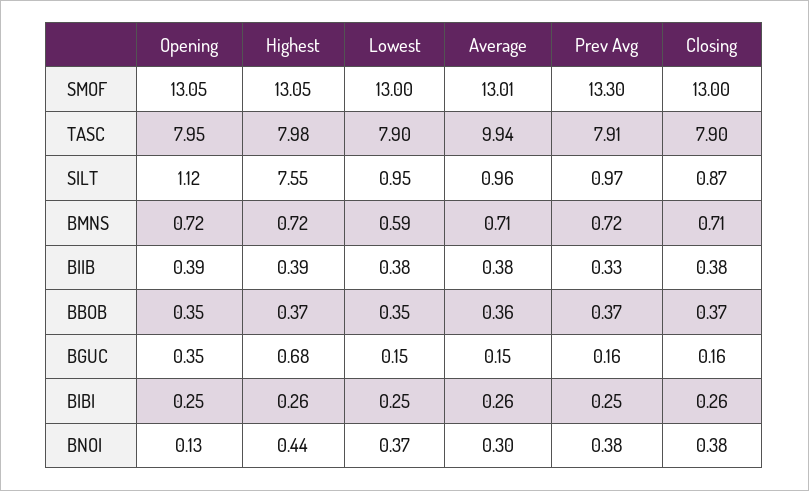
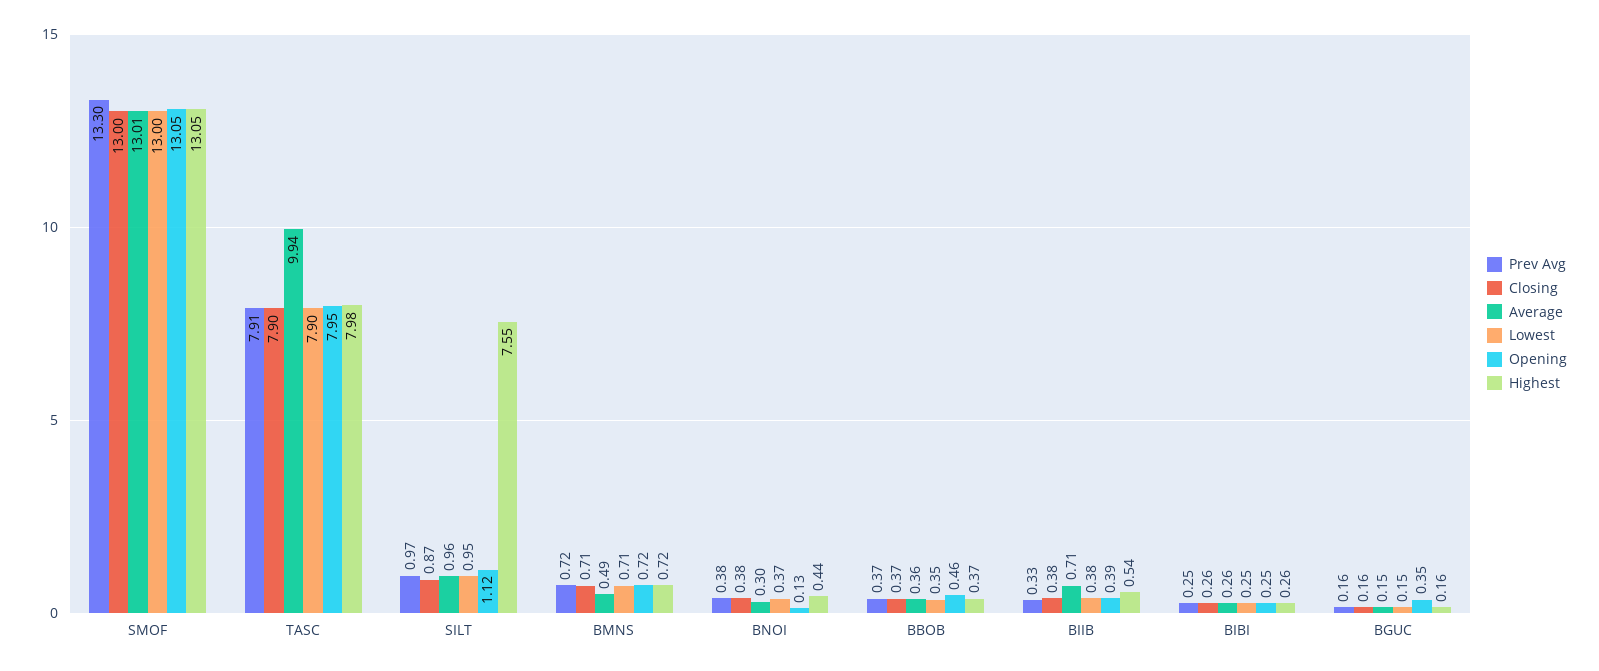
Lowest, BMNS: 0.59 -> 0.71
Average, BMNS: 0.71 -> 0.49
Highest, BIIB: 0.39 -> 0.54
Average, BIIB: 0.38 -> 0.71
Opening, BBOB: 0.35 -> 0.46
Highest, BGUC: 0.68 -> 0.16

